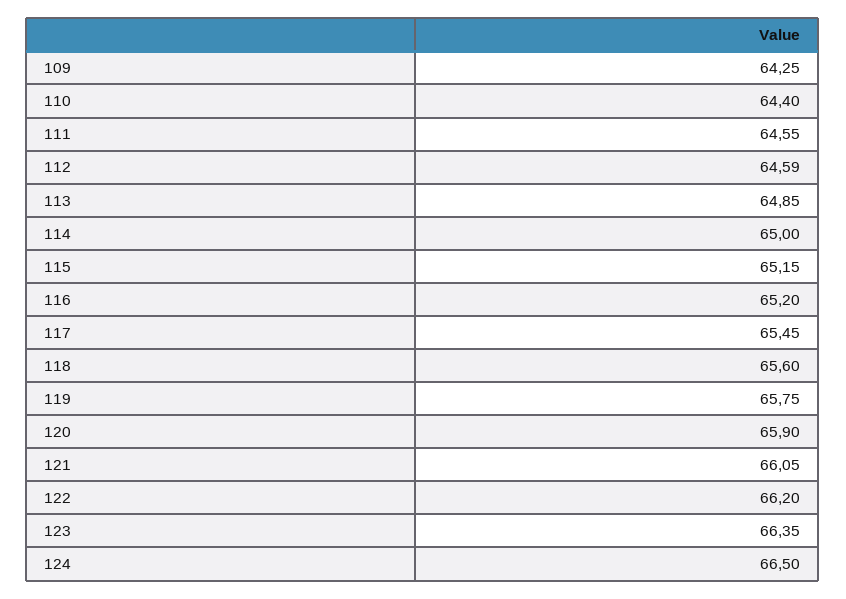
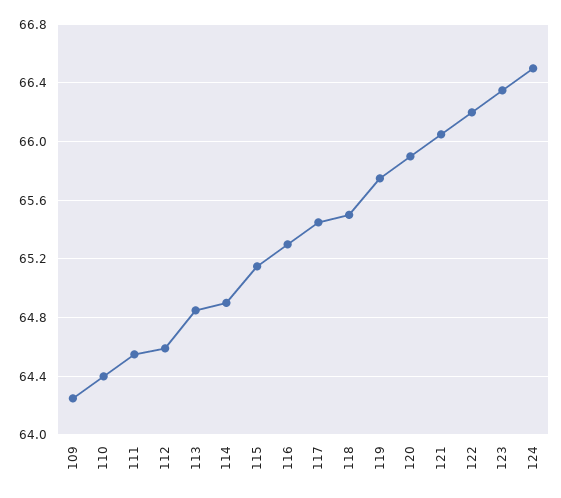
114: 65 -> 64.9
116: 65.2 -> 65.3
118: 65.6 -> 65.5

